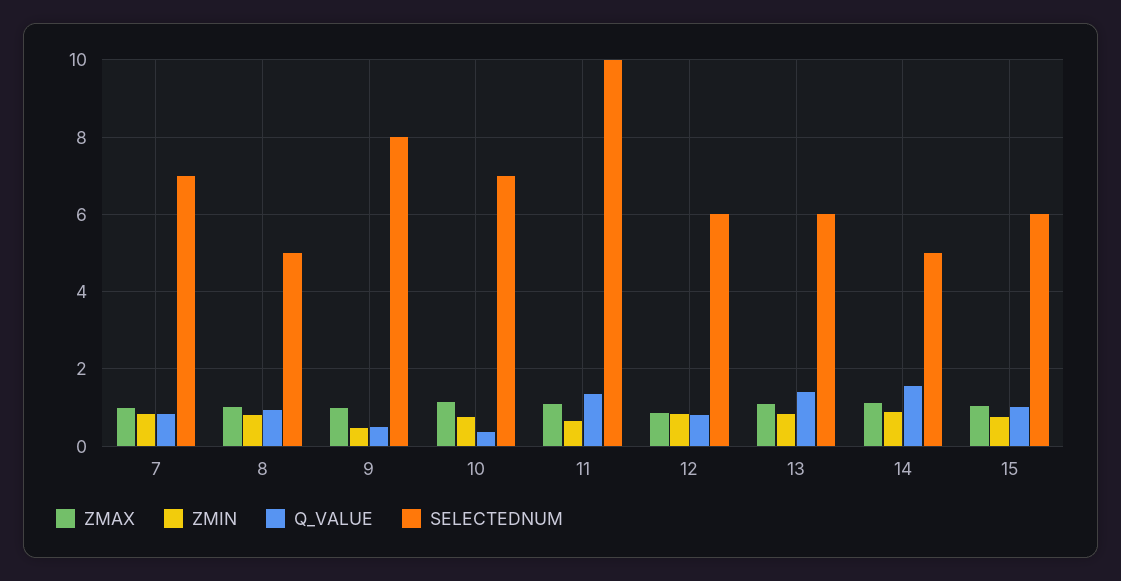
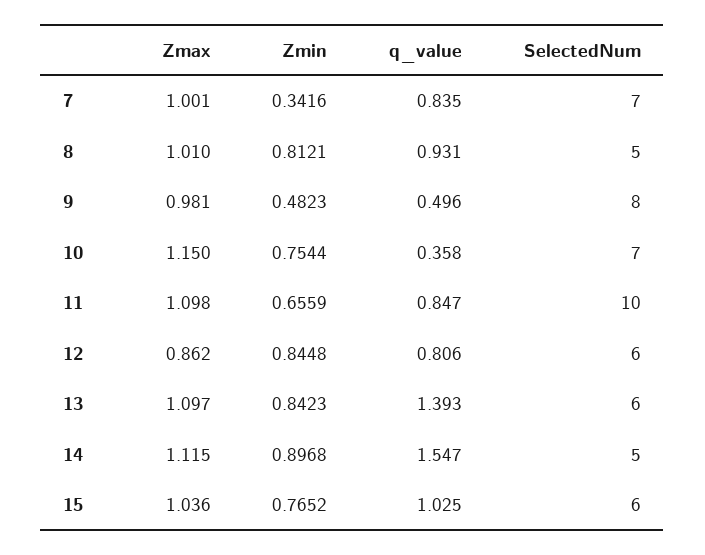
ZMIN, 7: 0.8 -> 0.3416
Q_VALUE, 11: 1.4 -> 0.847

